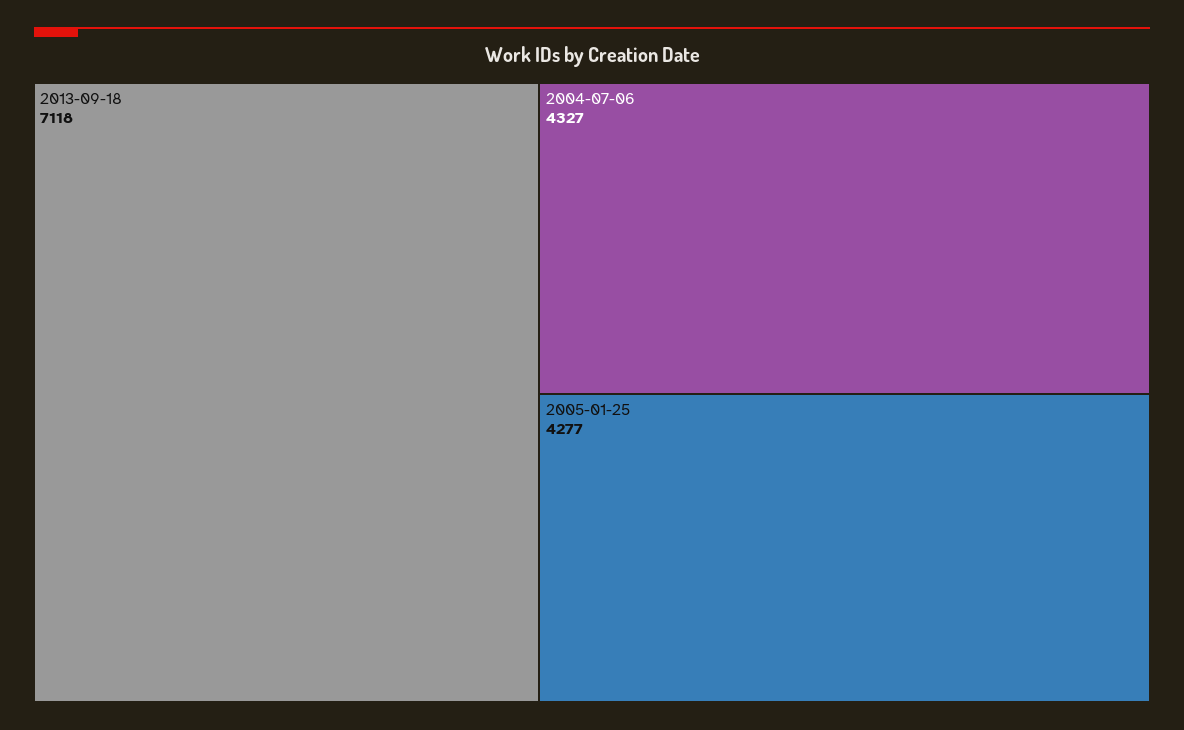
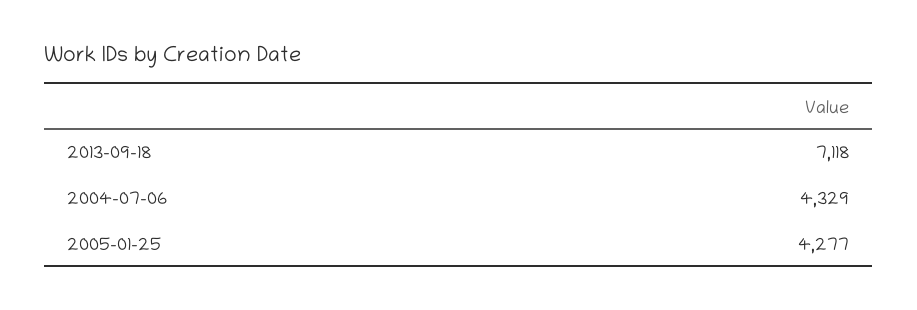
2004-07-06: 4327 -> 4329

